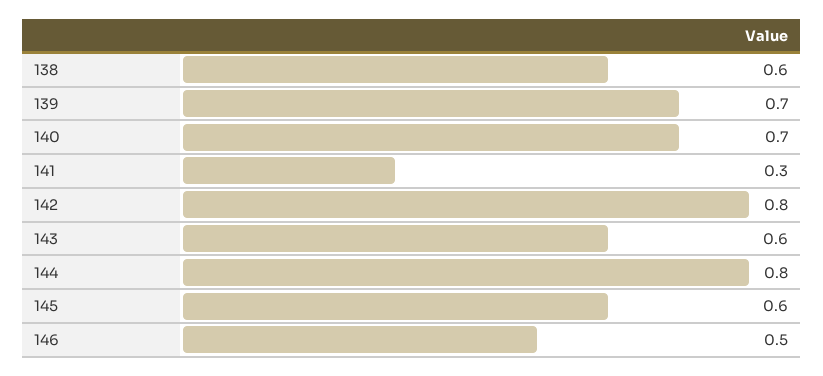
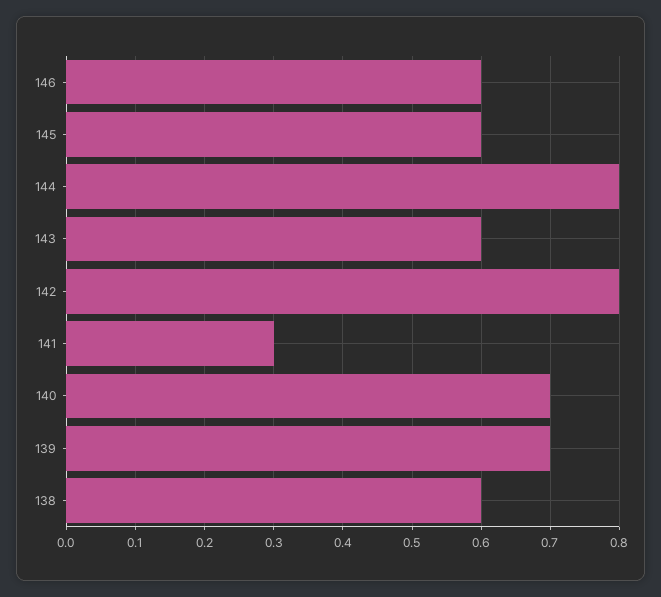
146: 0.5 -> 0.6

